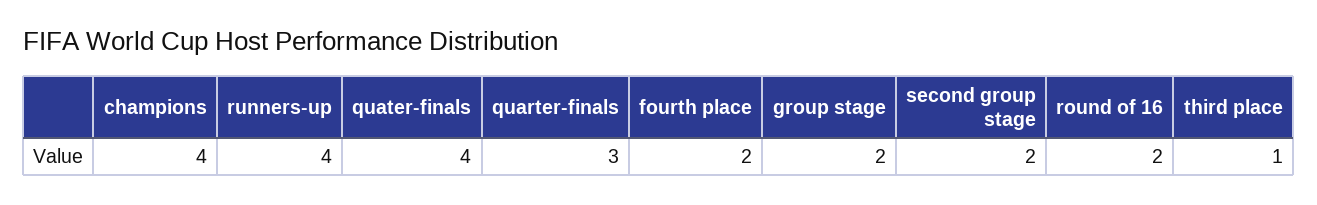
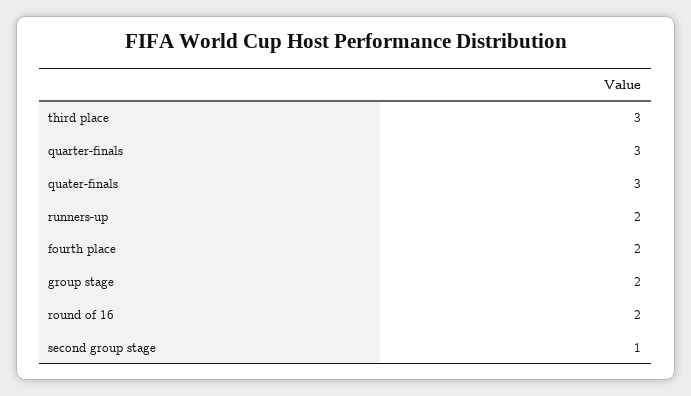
champions: 4 -> none
runners-up: 4 -> 2
quater-finals: 4 -> 3
second group stage: 2 -> 1
third place: 1 -> 3

